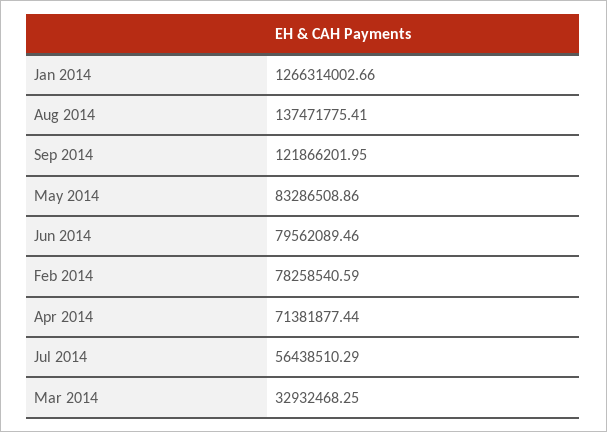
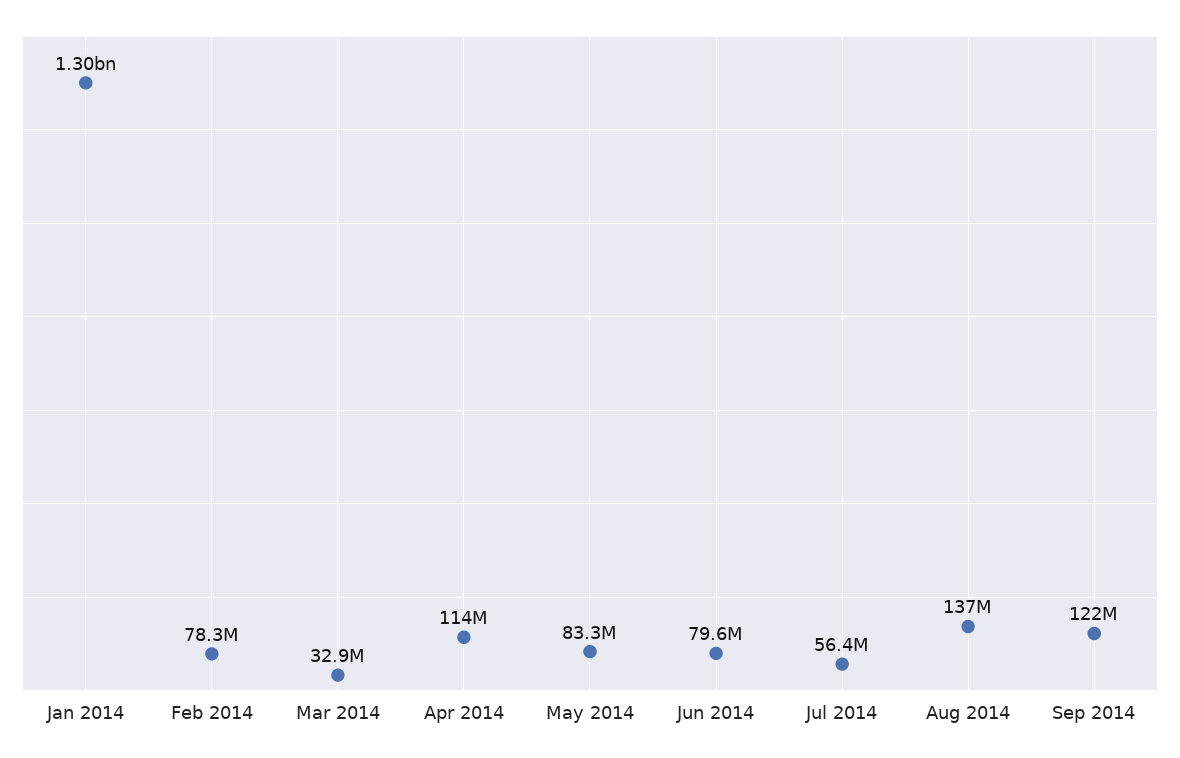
Jan 2014: 1266314002.66 -> 1300000000
Apr 2014: 71381877.44 -> 114000000

